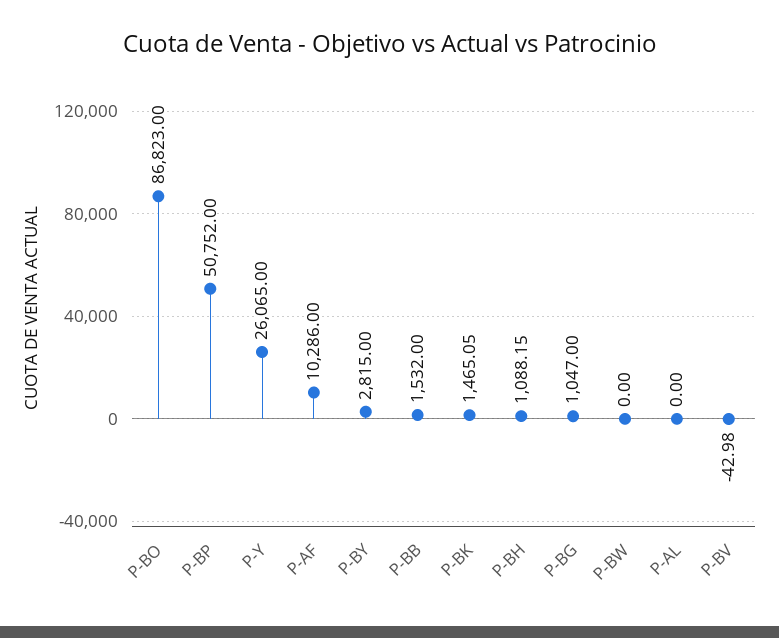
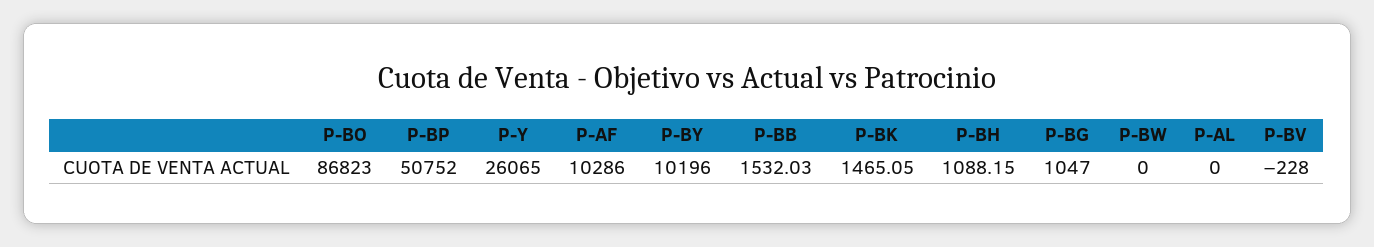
P-BY: 2815 -> 10196
P-BB: 1532 -> 1532.03
P-BV: -42.98 -> -228

